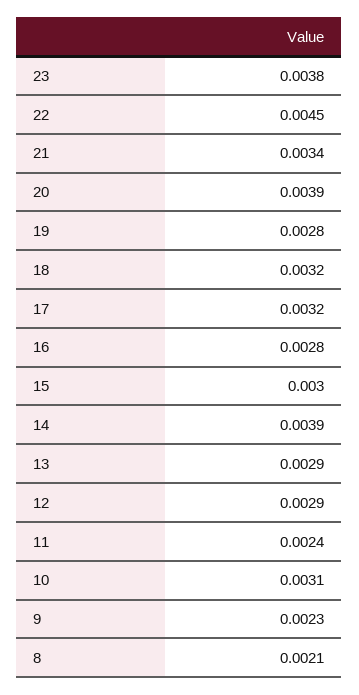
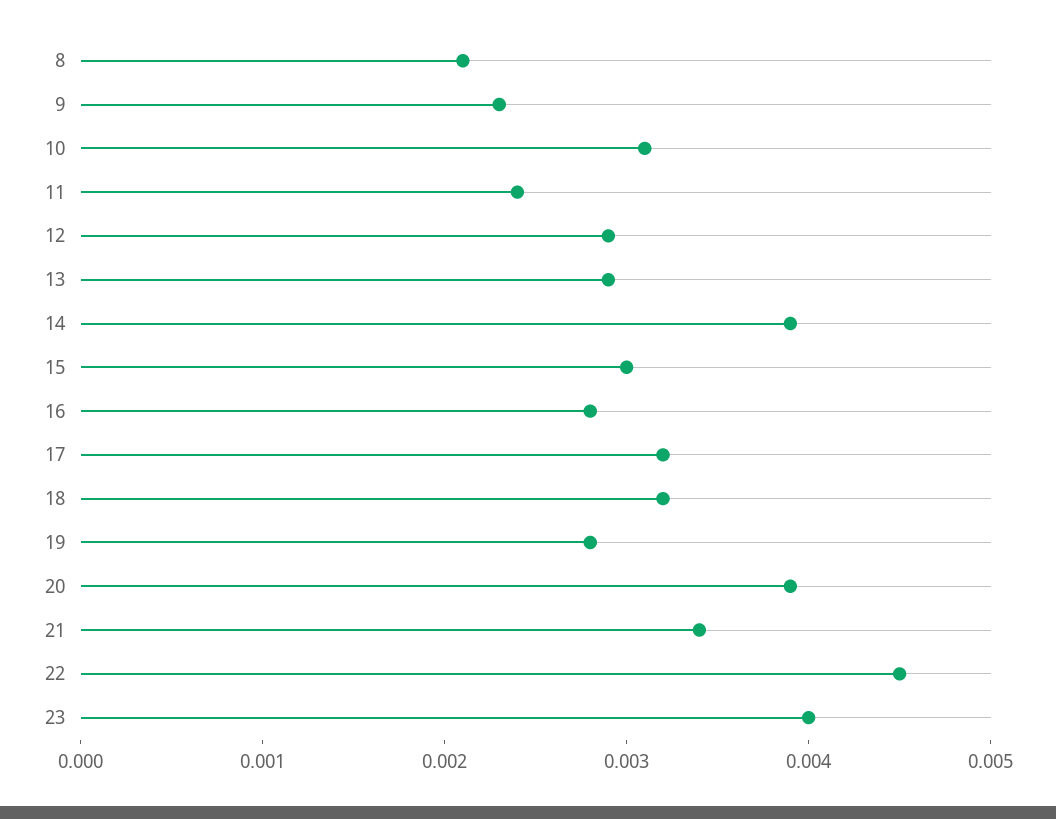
23: 0.0038 -> 0.004

